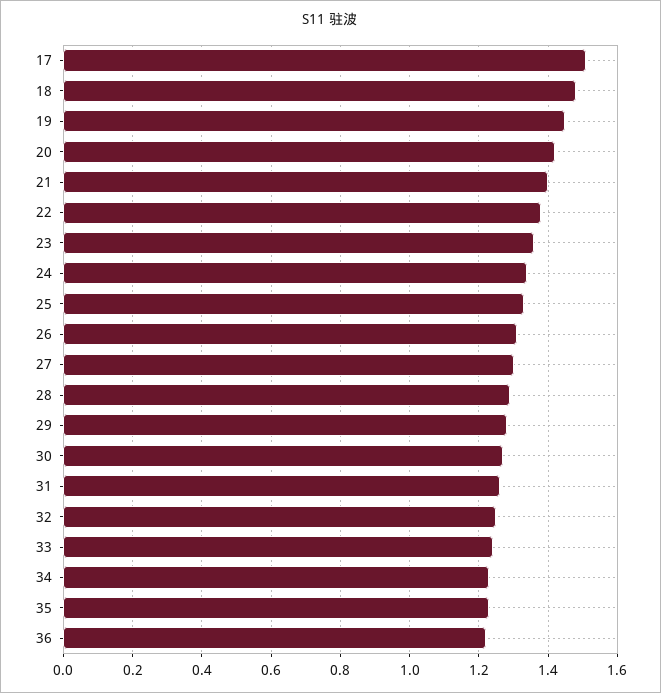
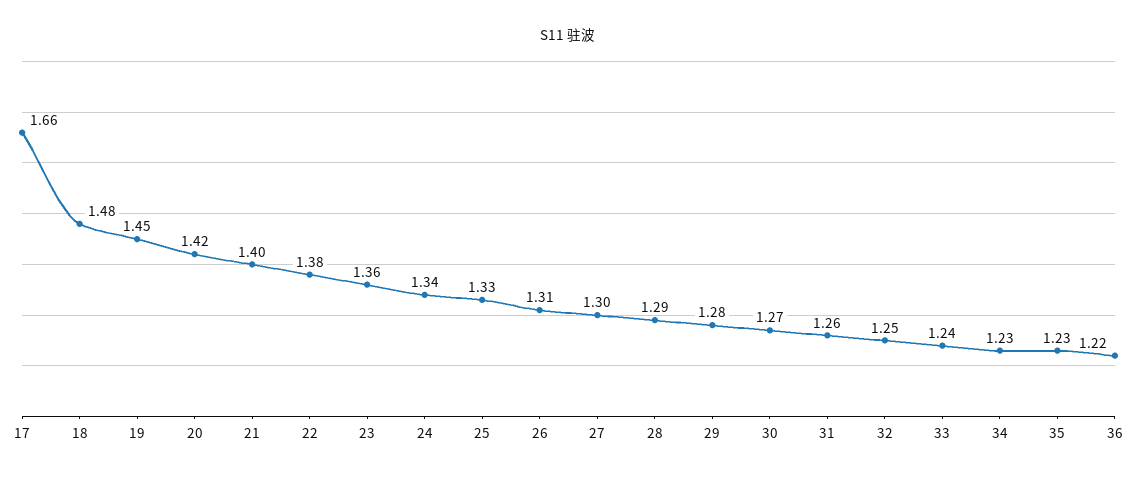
17: 1.5 -> 1.66

